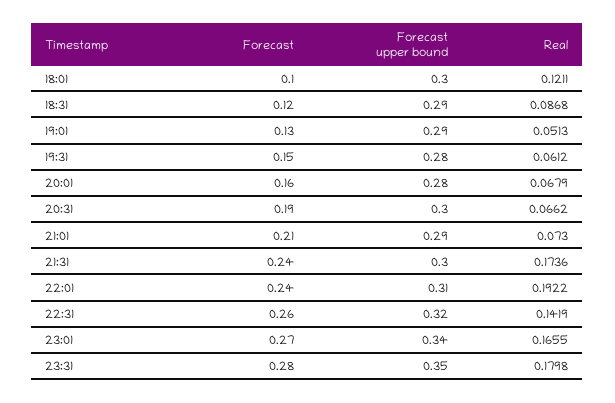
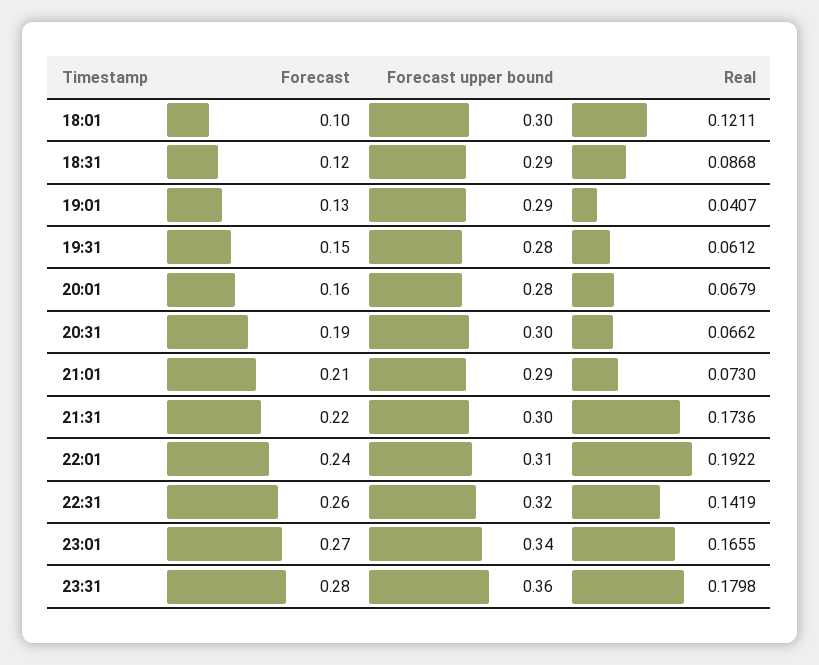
Real, 19:01: 0.0513 -> 0.0407
Forecast, 21:31: 0.24 -> 0.22
Forecast upper bound, 23:31: 0.35 -> 0.36

